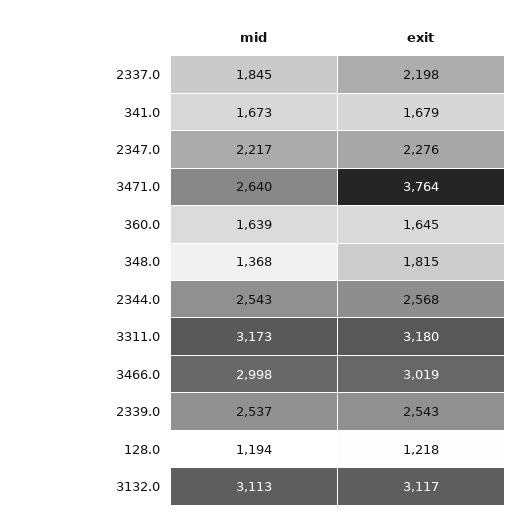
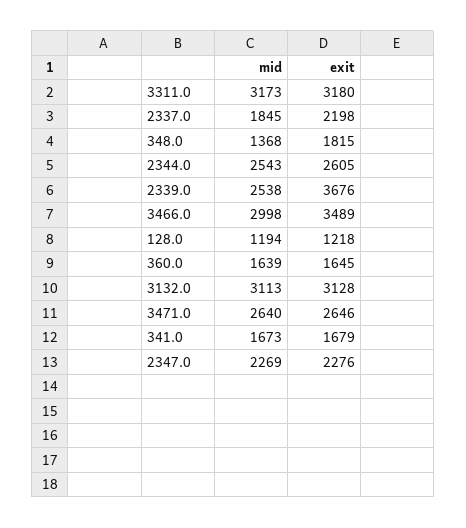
mid, 2347.0: 2217 -> 2269
exit, 3471.0: 3764 -> 2646
exit, 2344.0: 2568 -> 2605
exit, 3466.0: 3019 -> 3489
mid, 2339.0: 2537 -> 2538
exit, 2339.0: 2543 -> 3676
exit, 3132.0: 3117 -> 3128

